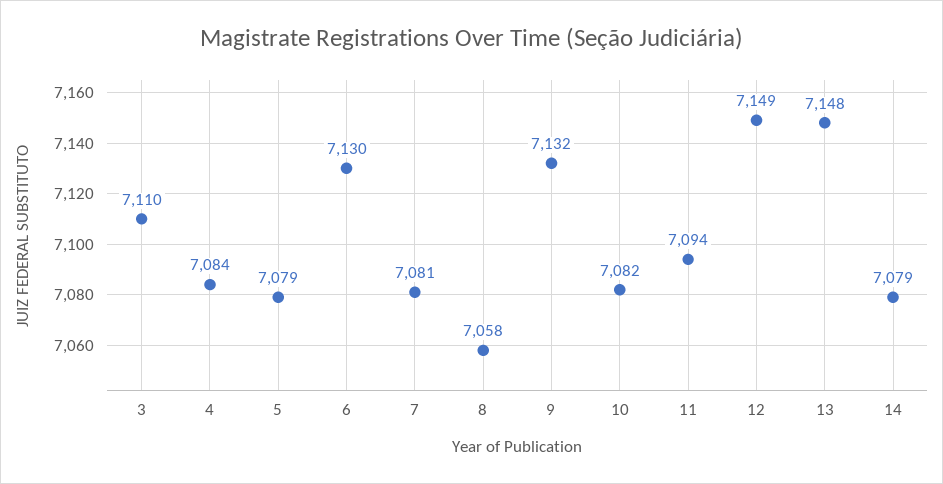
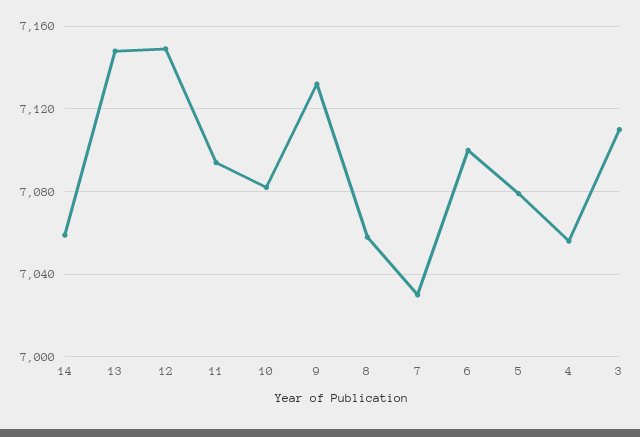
4: 7084 -> 7055
6: 7130 -> 7100
7: 7081 -> 7030
14: 7079 -> 7060

